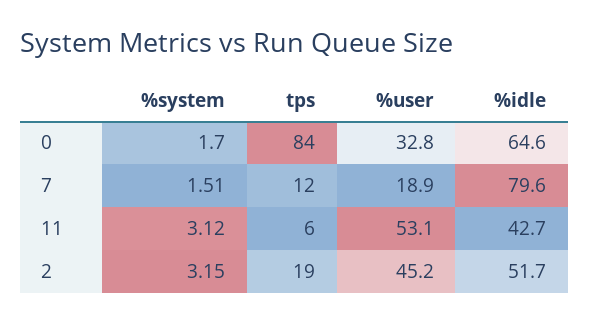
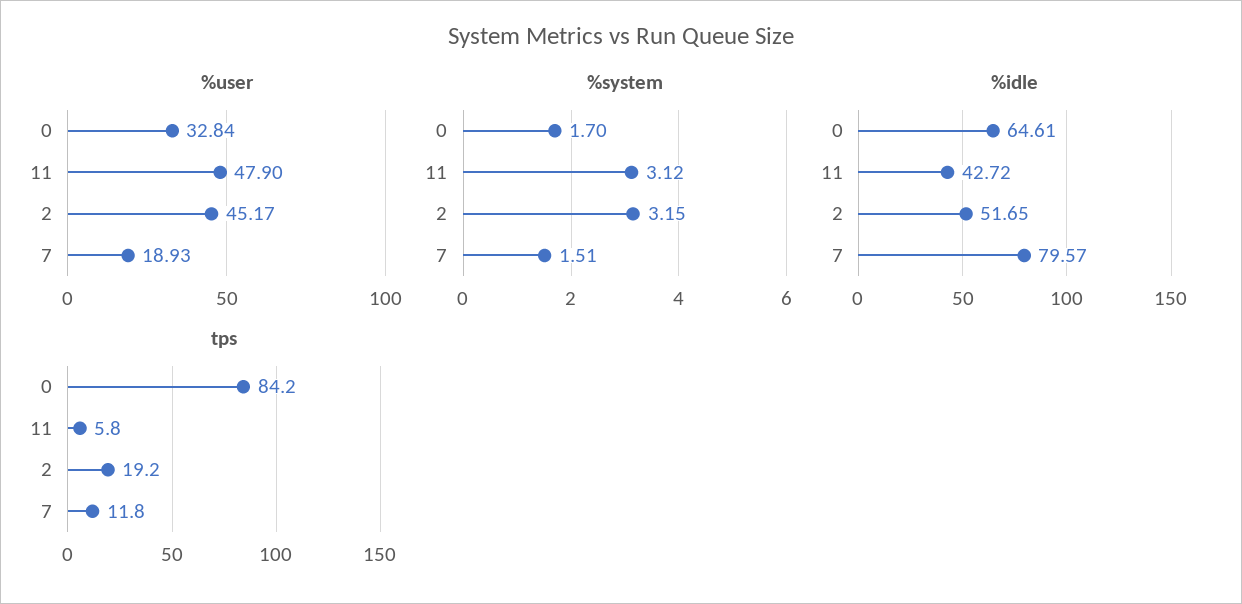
%user, 11: 53.1 -> 47.9

